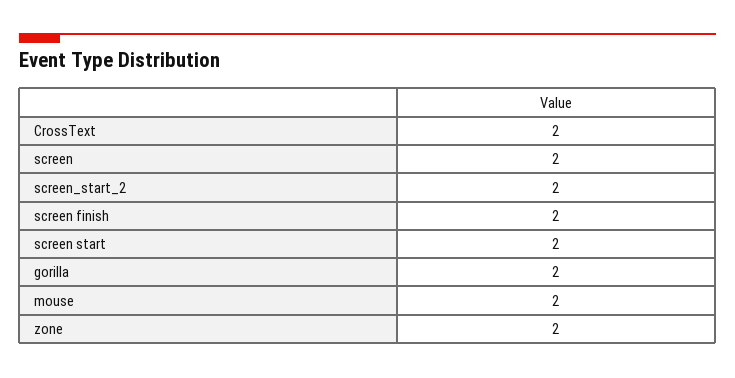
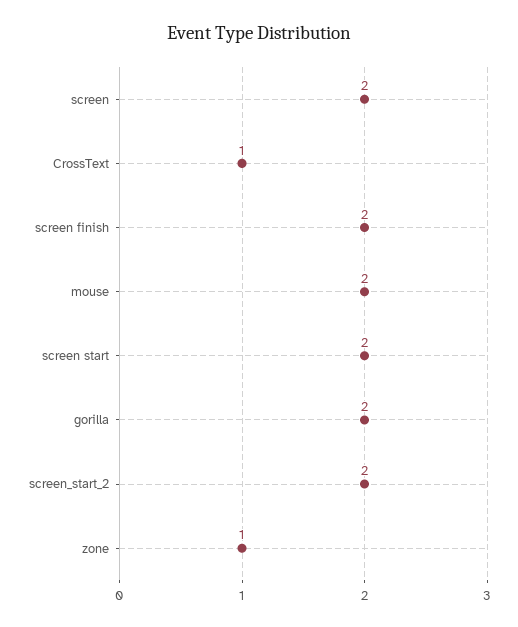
CrossText: 2 -> 1
zone: 2 -> 1

